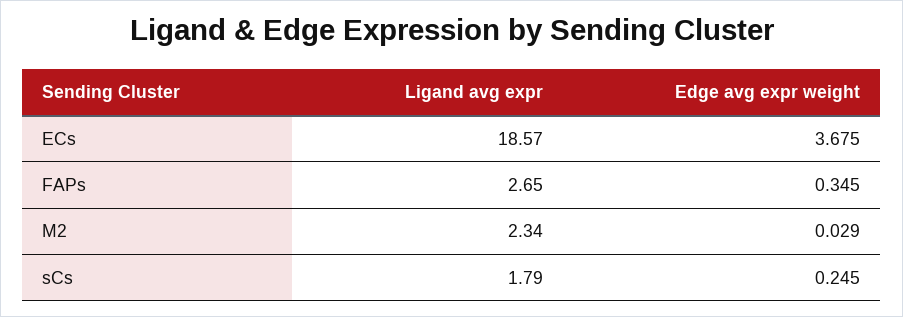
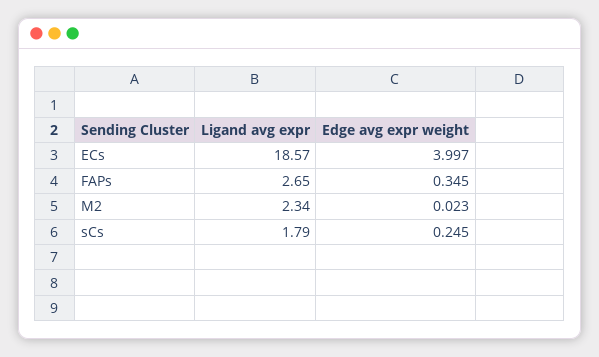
Edge avg expr weight, ECs: 3.675 -> 3.997
Edge avg expr weight, M2: 0.029 -> 0.023

